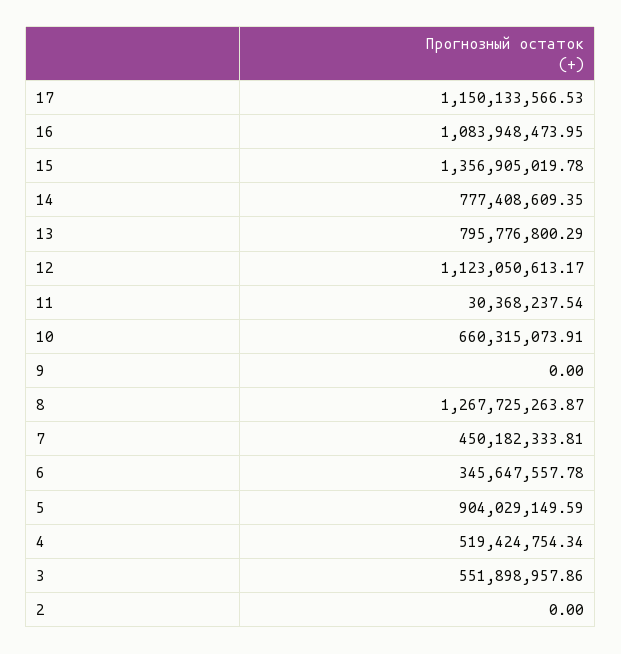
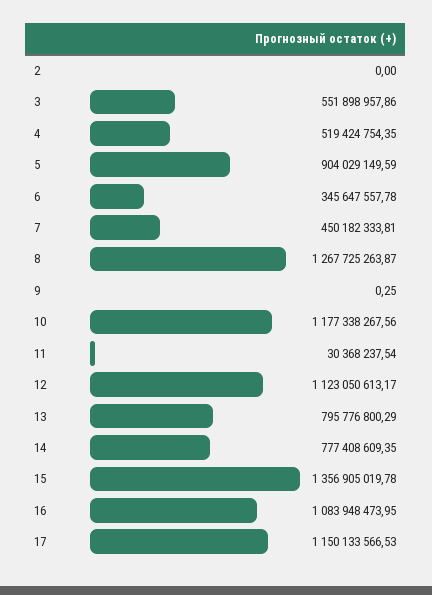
10: 660315073.91 -> 1177338267.56
9: 0 -> 0.25
4: 519424754.34 -> 519424754.35

